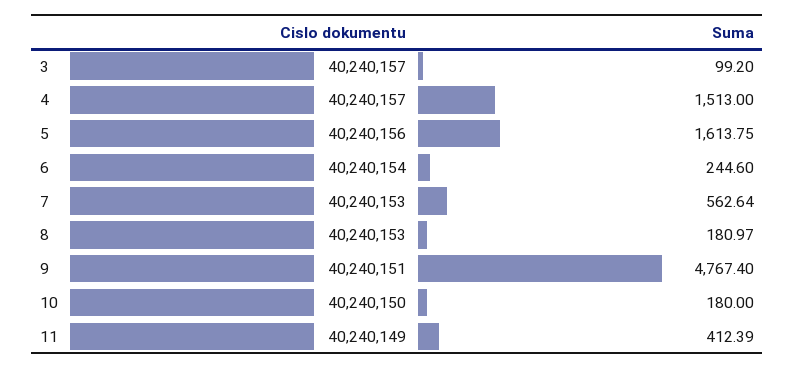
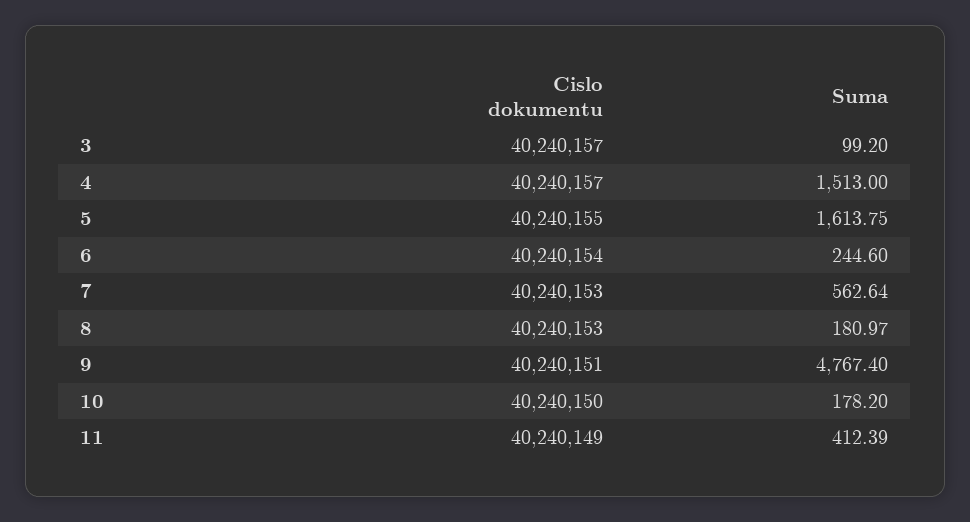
Cislo dokumentu, 5: 40240156 -> 40240155
Suma, 10: 180 -> 178.2

